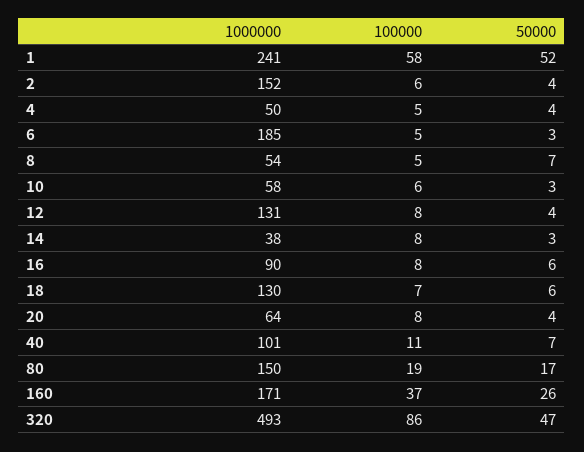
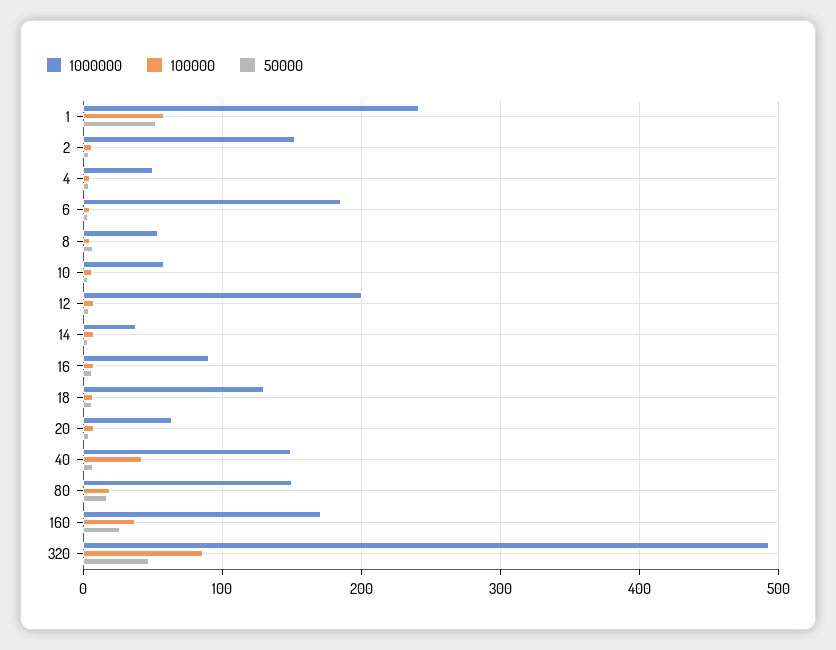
1000000, 12: 131 -> 200
1000000, 40: 101 -> 150
100000, 40: 11 -> 40

